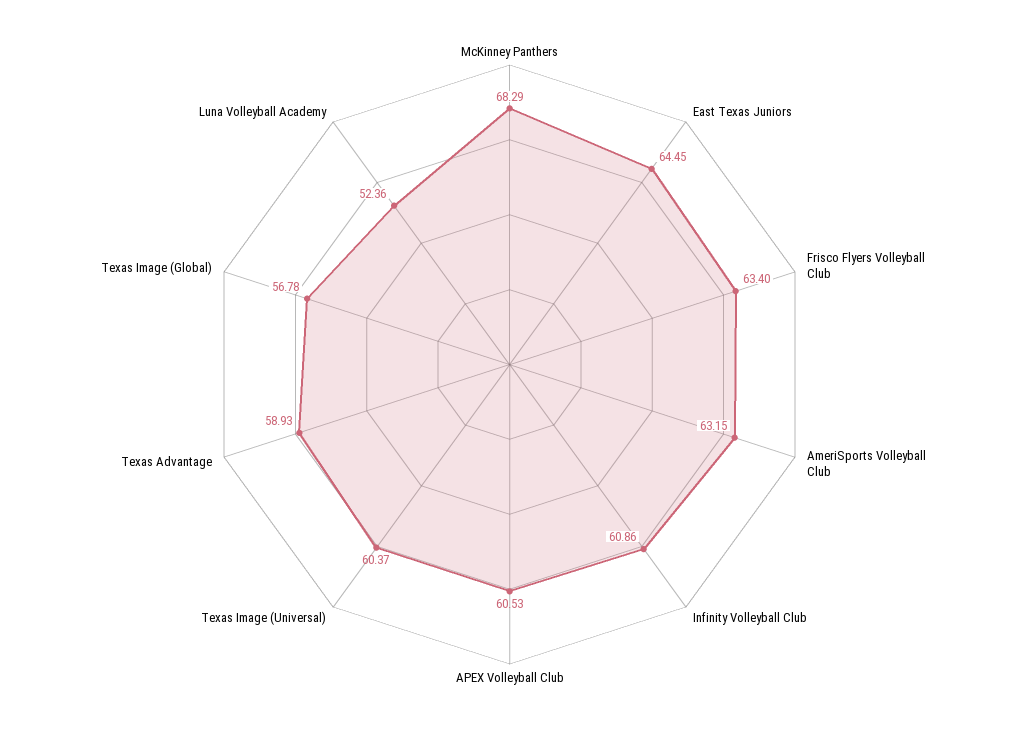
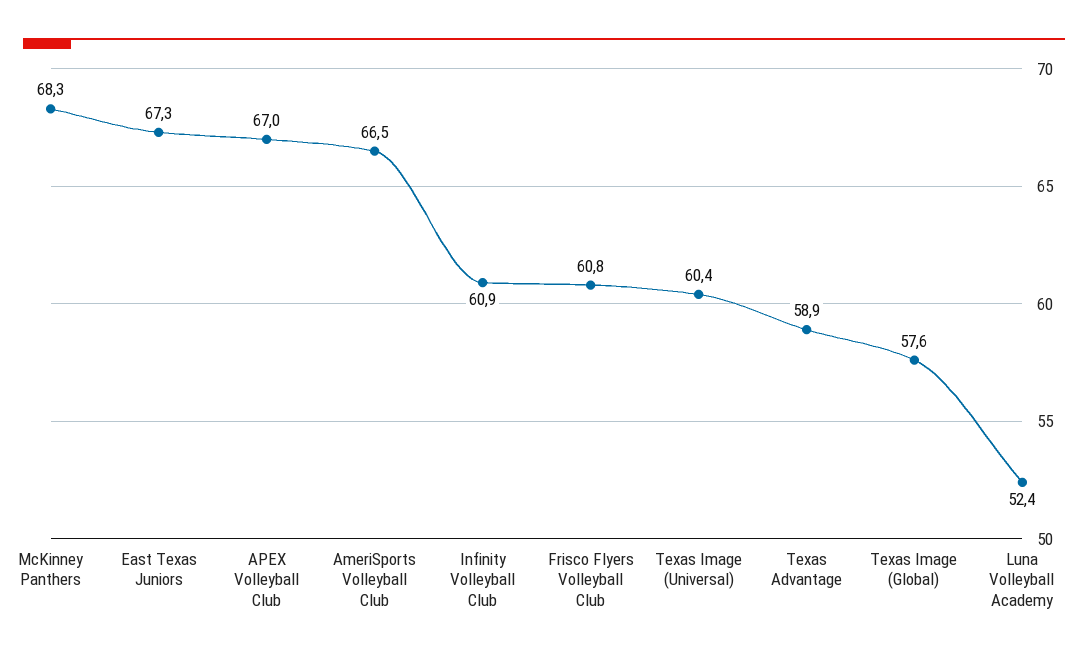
East Texas Juniors: 64.45 -> 67.3
Frisco Flyers Volleyball Club: 63.4 -> 60.8
AmeriSports Volleyball Club: 63.15 -> 66.5
APEX Volleyball Club: 60.53 -> 67
Texas Image (Global): 56.78 -> 57.6

